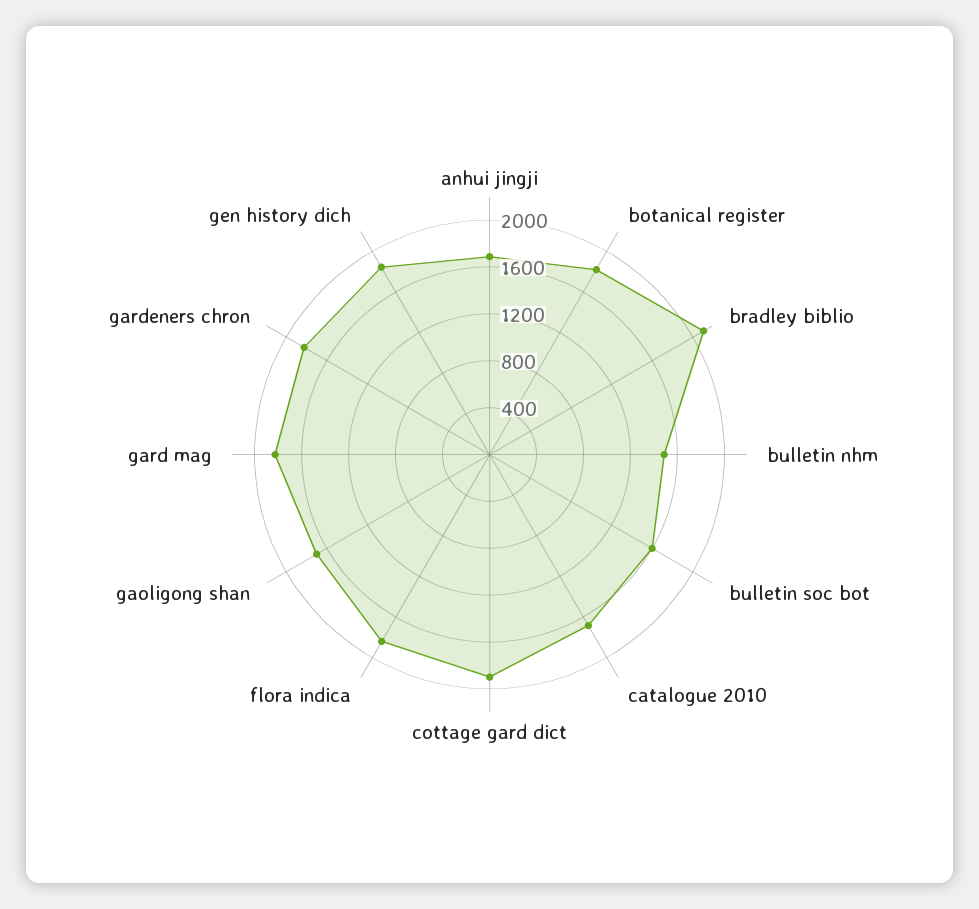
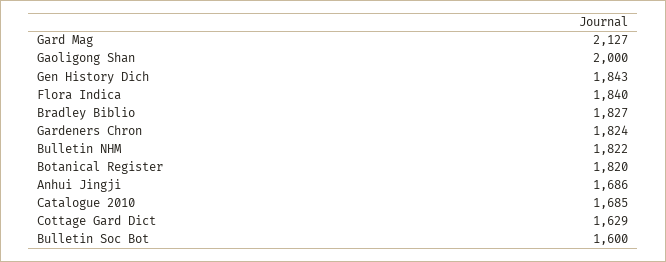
bradley biblio: 2100 -> 1827
bulletin nhm: 1500 -> 1822
cottage gard dict: 1900 -> 1629
gaoligong shan: 1700 -> 2000
gard mag: 1800 -> 2127

